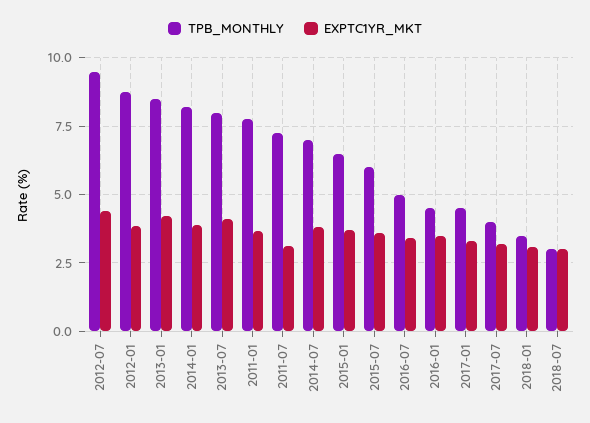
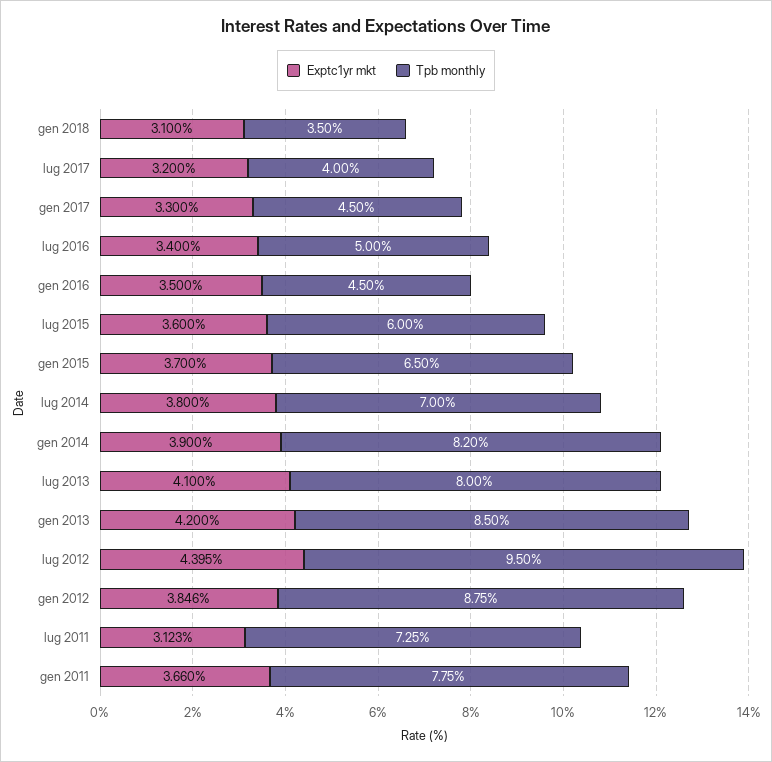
TPB_MONTHLY, 2018-07: 3 -> none
EXPTC1YR_MKT, 2018-07: 3 -> none

